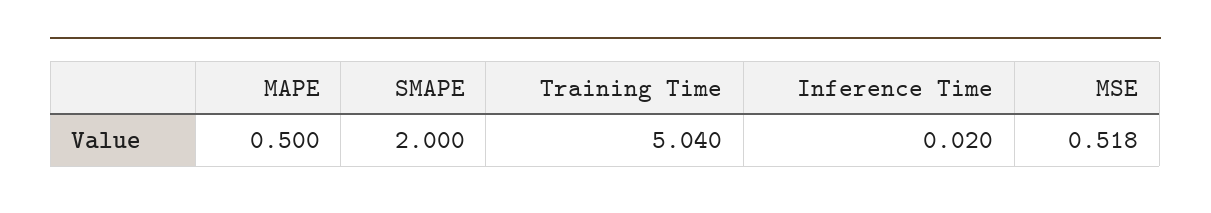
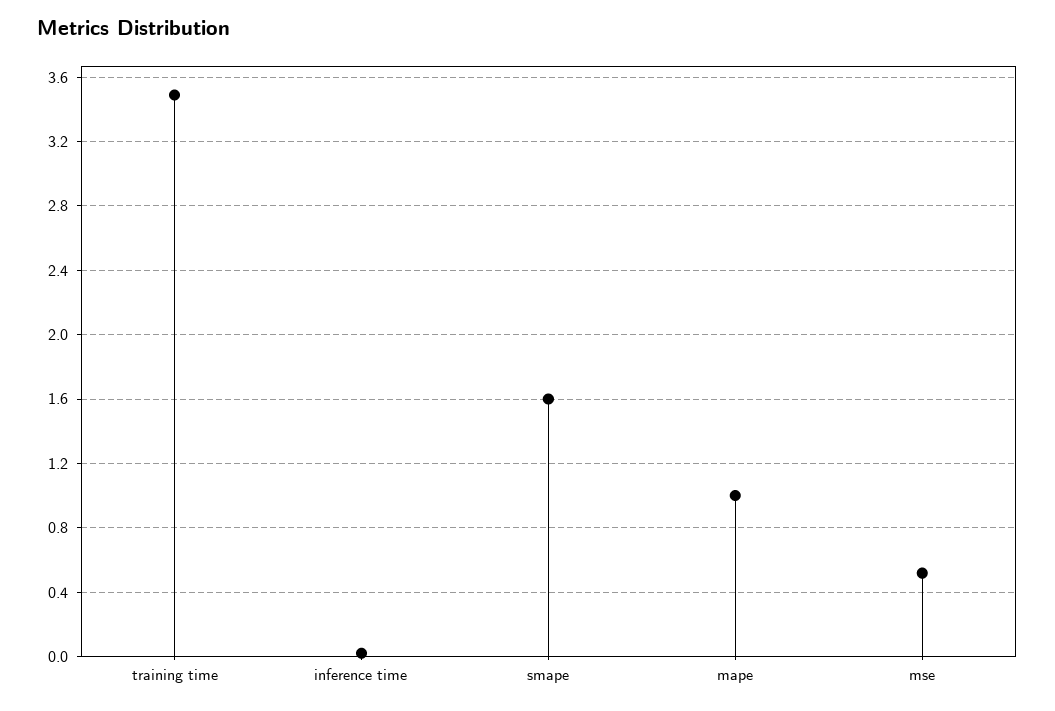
MAPE: 0.5 -> 1
SMAPE: 2 -> 1.6
Training Time: 5.04 -> 3.5

